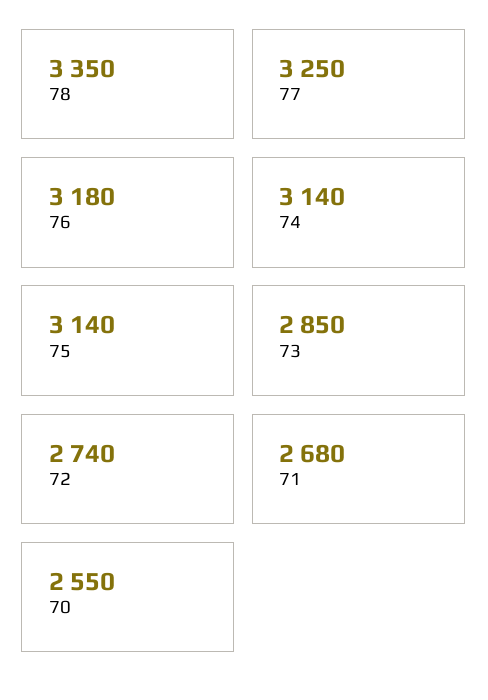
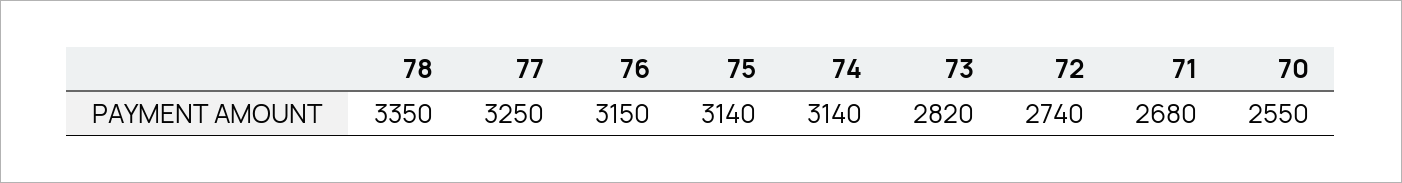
76: 3180 -> 3150
73: 2850 -> 2820

